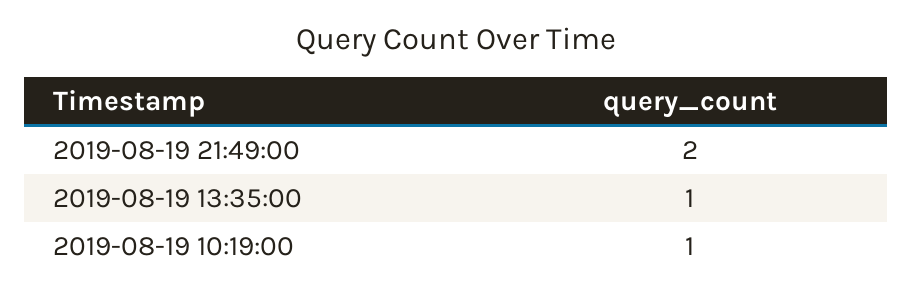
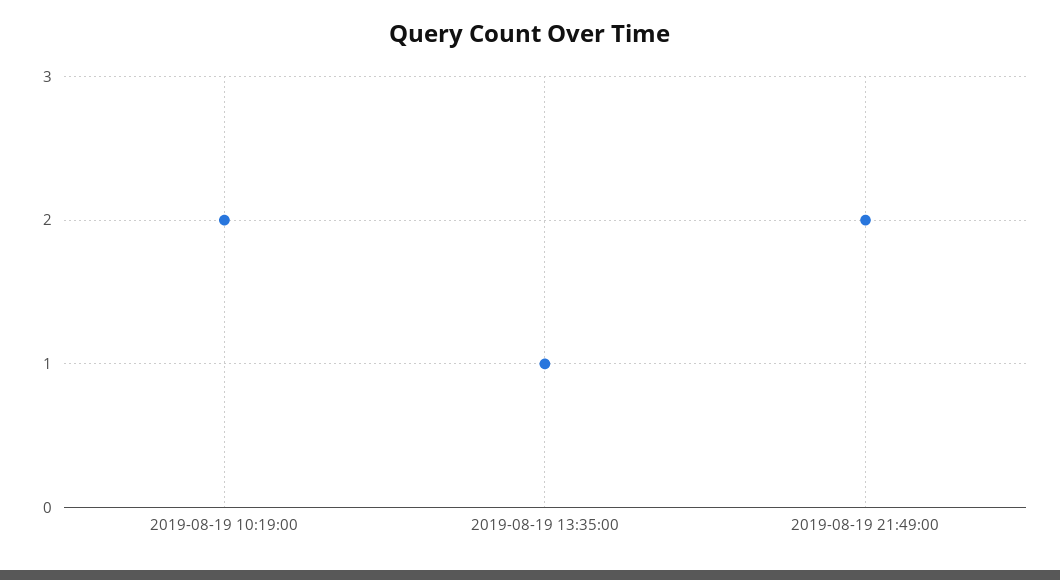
2019-08-19 10:19:00: 1 -> 2

